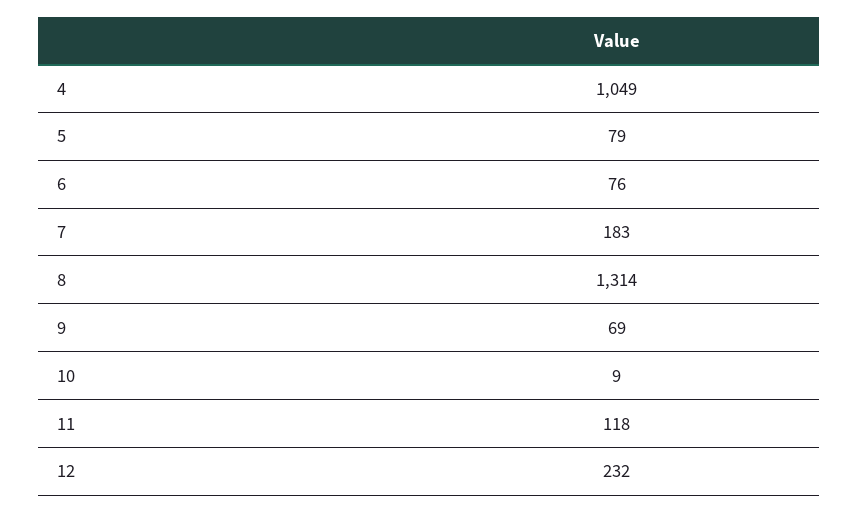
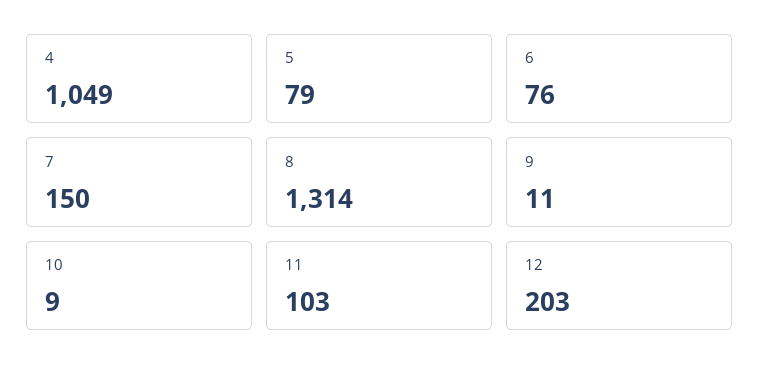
7: 183 -> 150
9: 69 -> 11
11: 118 -> 103
12: 232 -> 203

